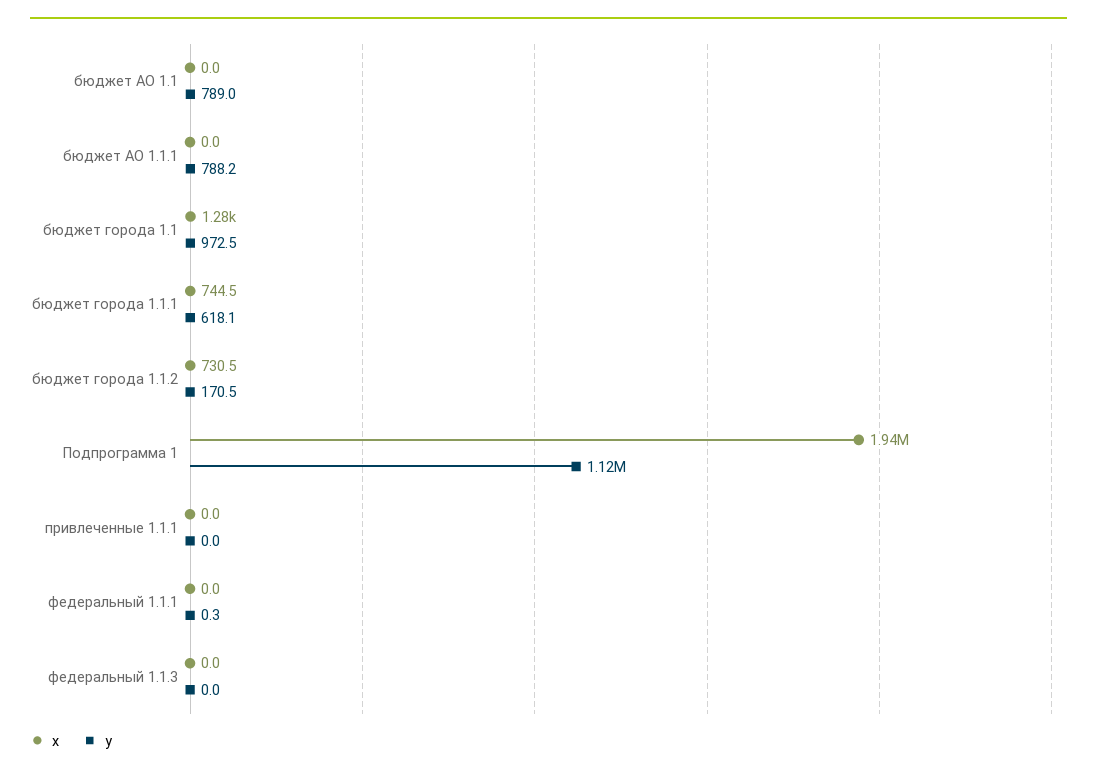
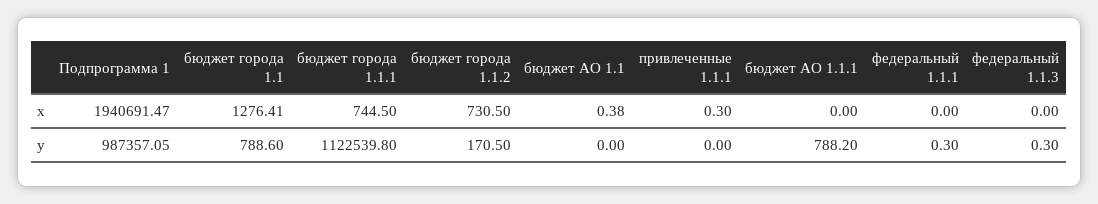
x, бюджет АО 1.1: 0 -> 0.38
y, бюджет АО 1.1: 789 -> 0
y, бюджет города 1.1: 972.5 -> 788.6
y, бюджет города 1.1.1: 618.1 -> 1122539.8
y, Подпрограмма 1: 1120000 -> 987357.05
x, привлеченные 1.1.1: 0 -> 0.3
y, федеральный 1.1.3: 0 -> 0.3

